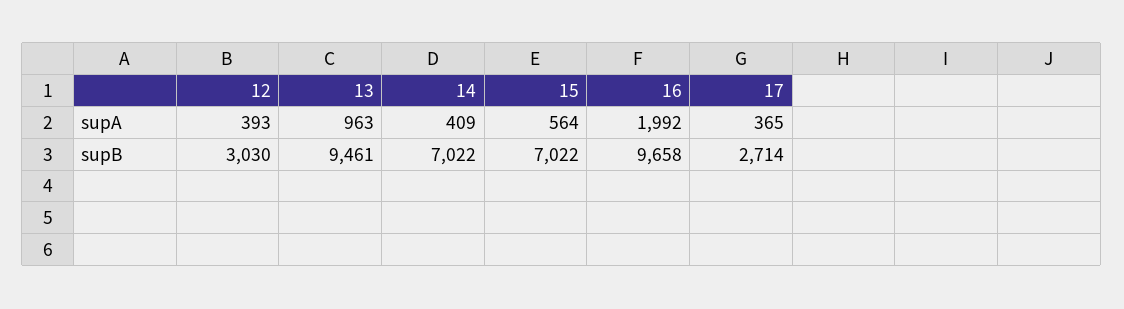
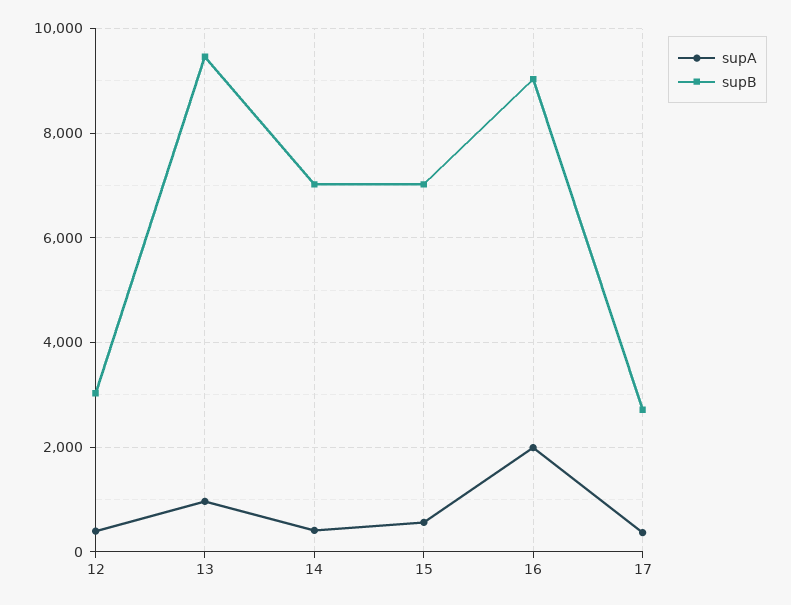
supB, 16: 9658 -> 9000

